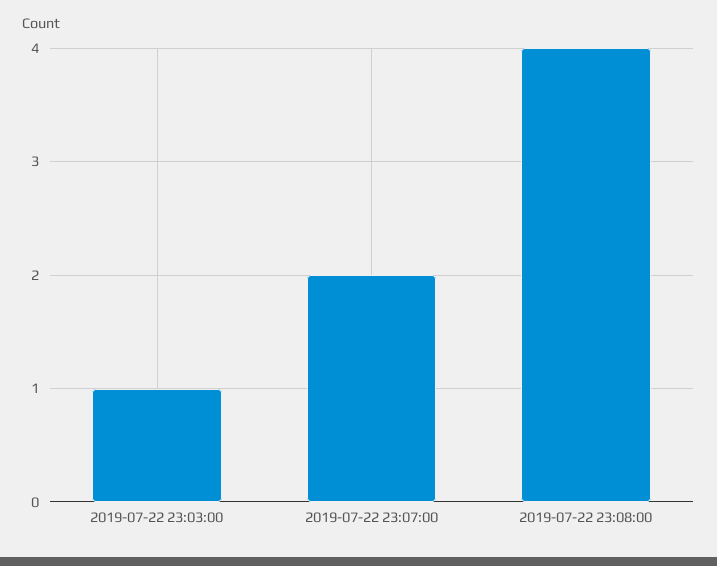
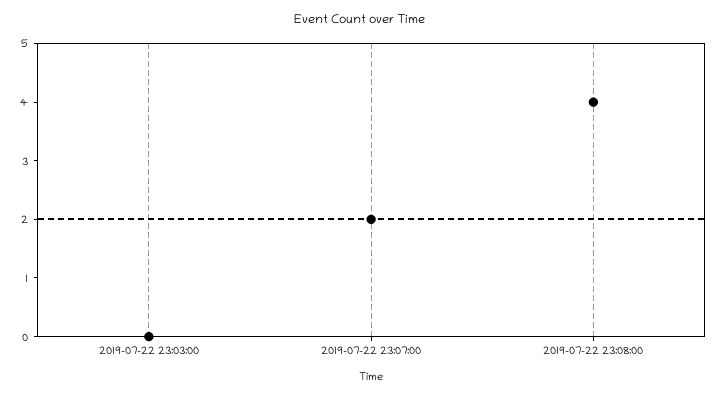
2019-07-22 23:03:00: 1 -> 0

